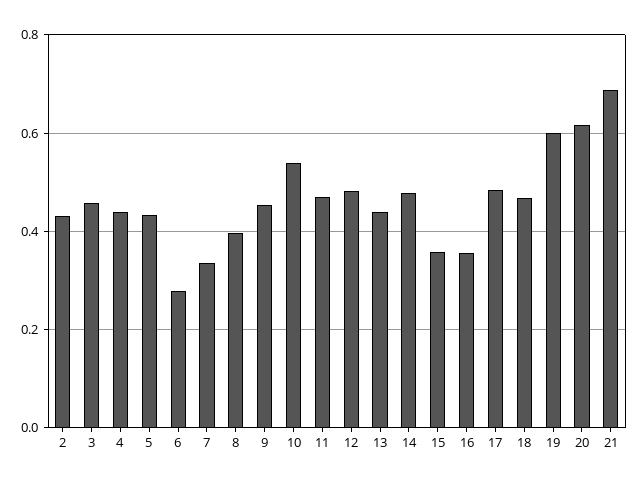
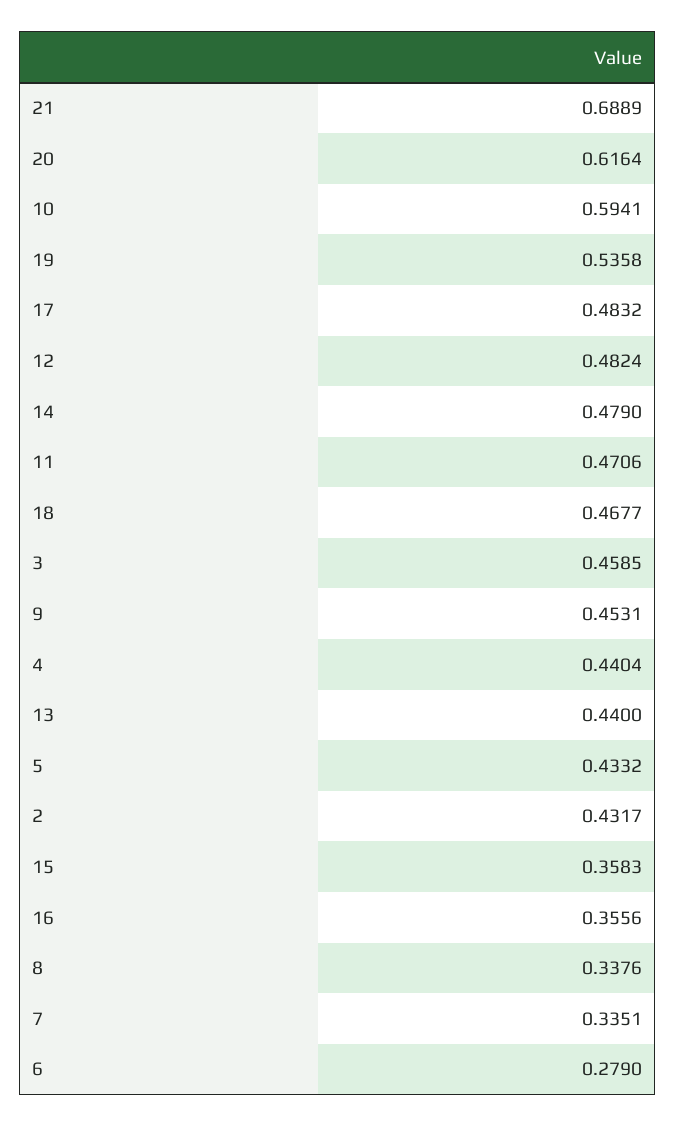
8: 0.4 -> 0.3376
10: 0.54 -> 0.5941
19: 0.6 -> 0.5358

